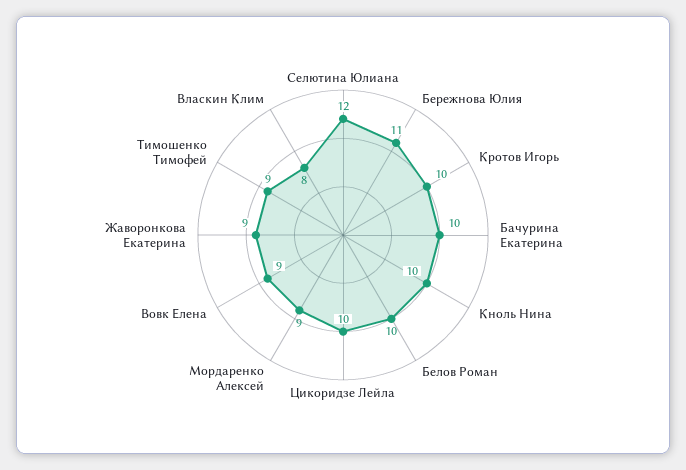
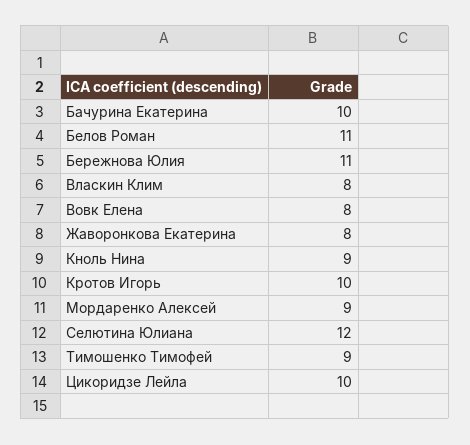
Кноль Нина: 10 -> 9
Белов Роман: 10 -> 11
Вовк Елена: 9 -> 8
Жаворонкова Екатерина: 9 -> 8

